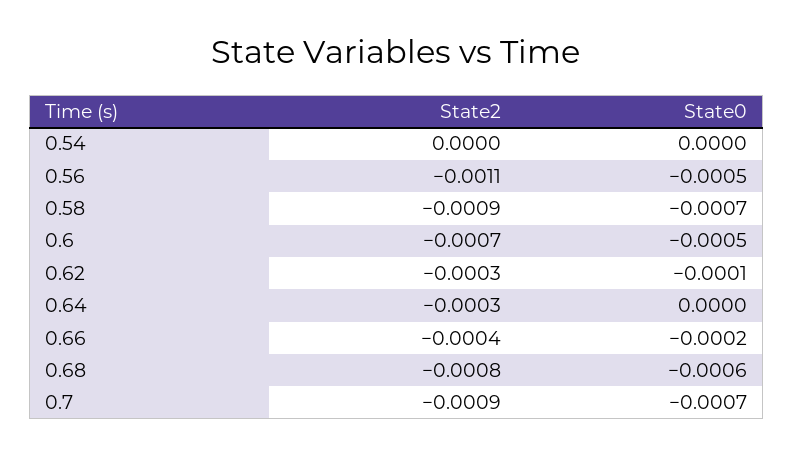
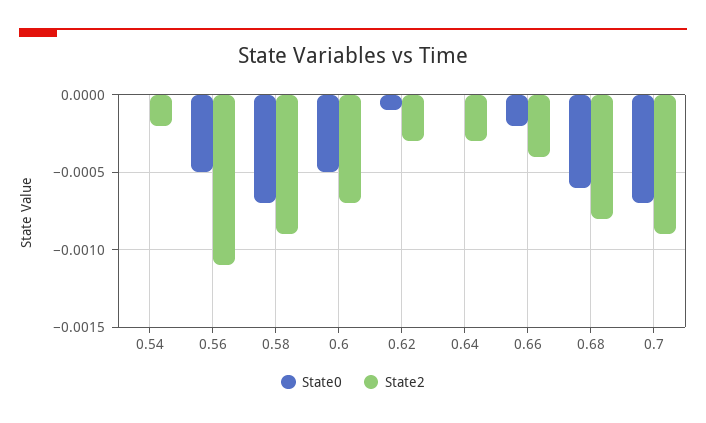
State2, 0.54: 0 -> -0.0002

